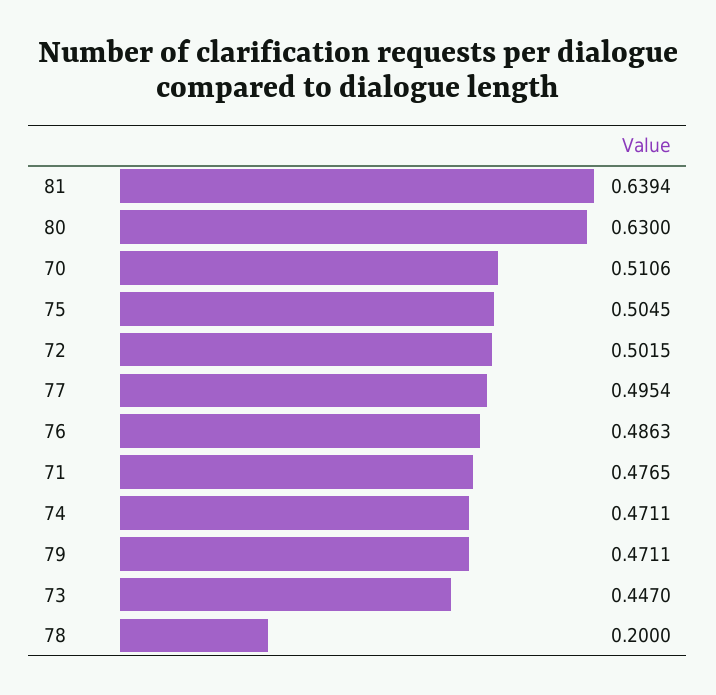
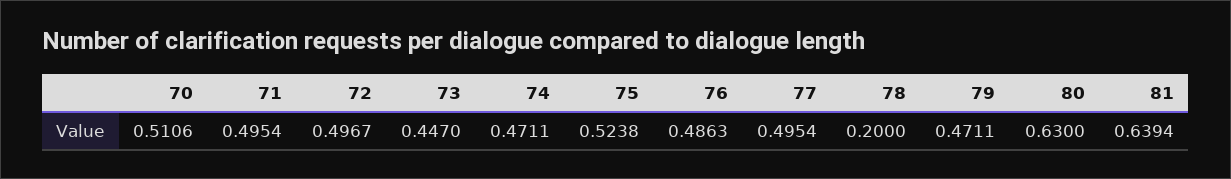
75: 0.5045 -> 0.5238
72: 0.5015 -> 0.4967
71: 0.4765 -> 0.4954

